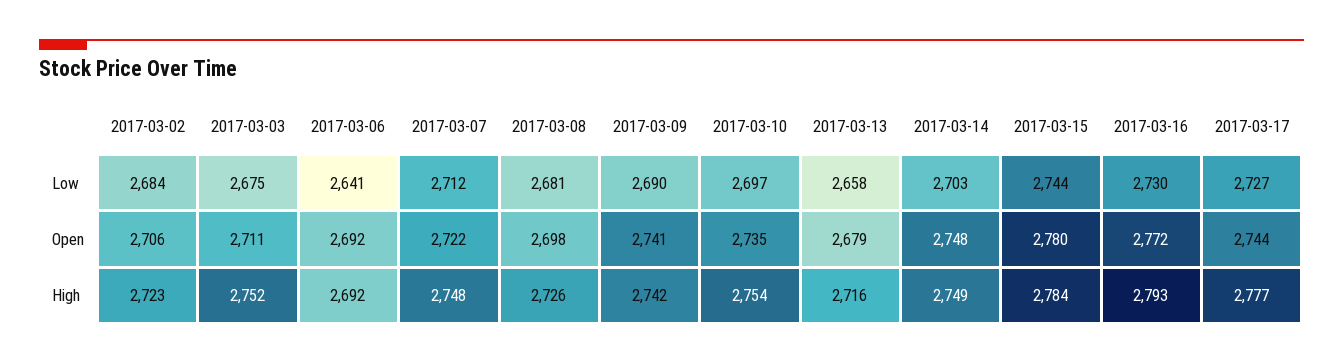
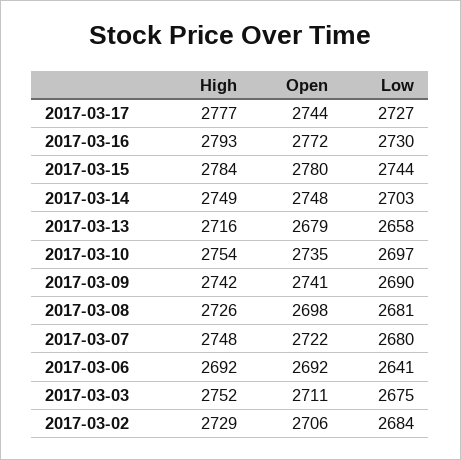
2017-03-07, Low: 2712 -> 2680
2017-03-02, High: 2723 -> 2729

